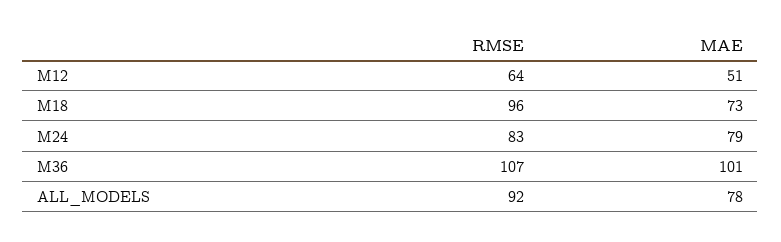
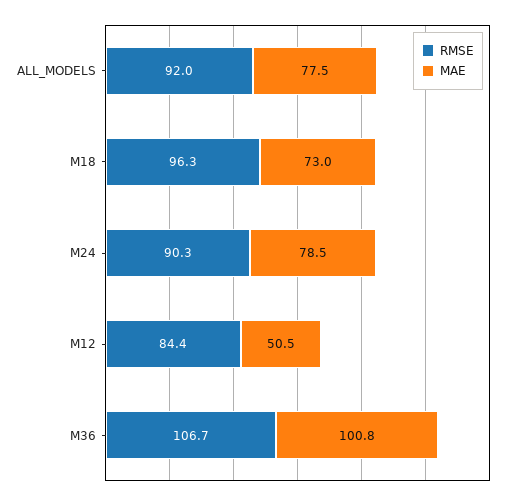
RMSE, M12: 64 -> 84.4
RMSE, M24: 83 -> 90.3

